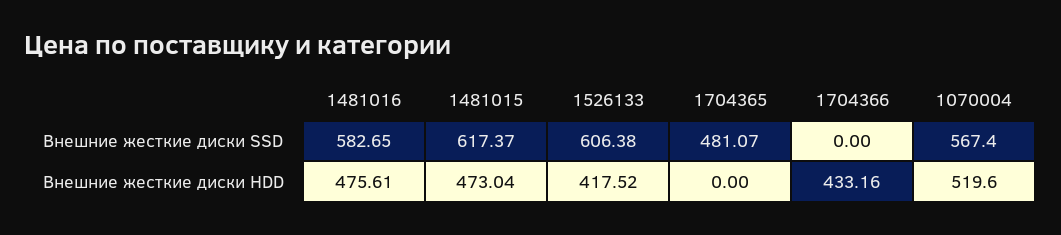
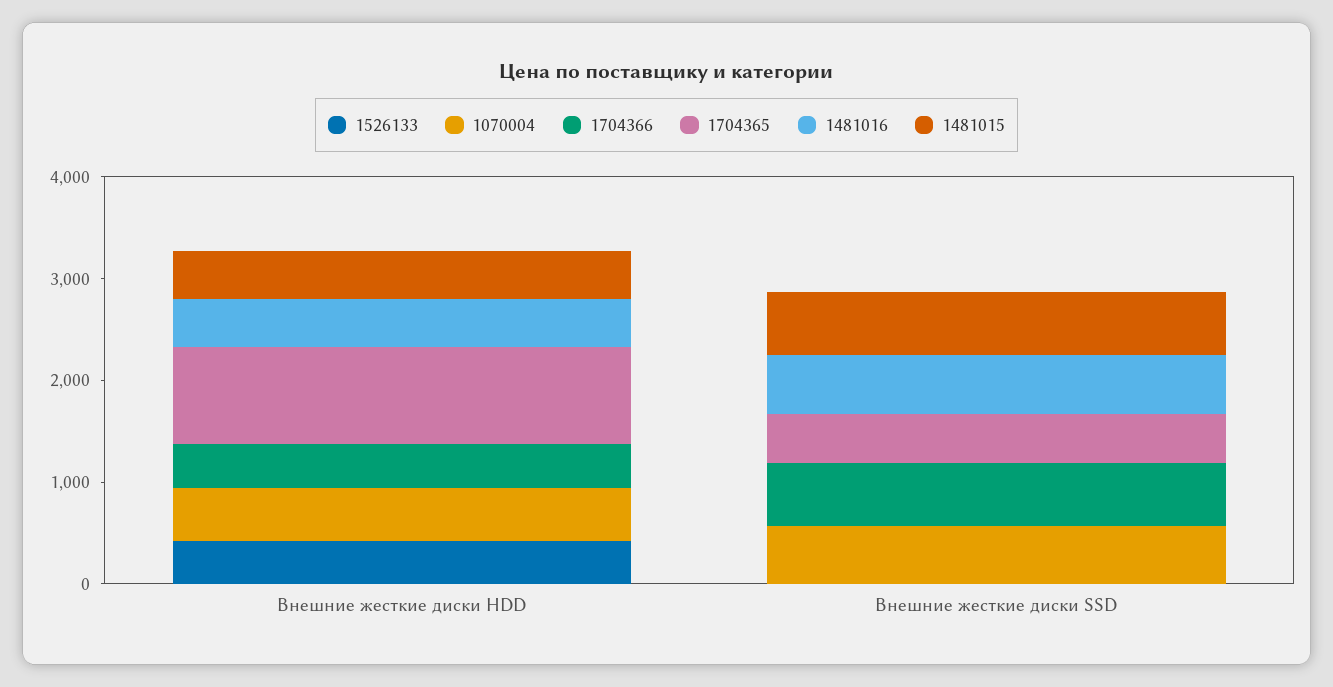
1526133, Внешние жесткие диски SSD: 606.38 -> 0
1704366, Внешние жесткие диски SSD: 0 -> 600
1704365, Внешние жесткие диски HDD: 0 -> 1000

